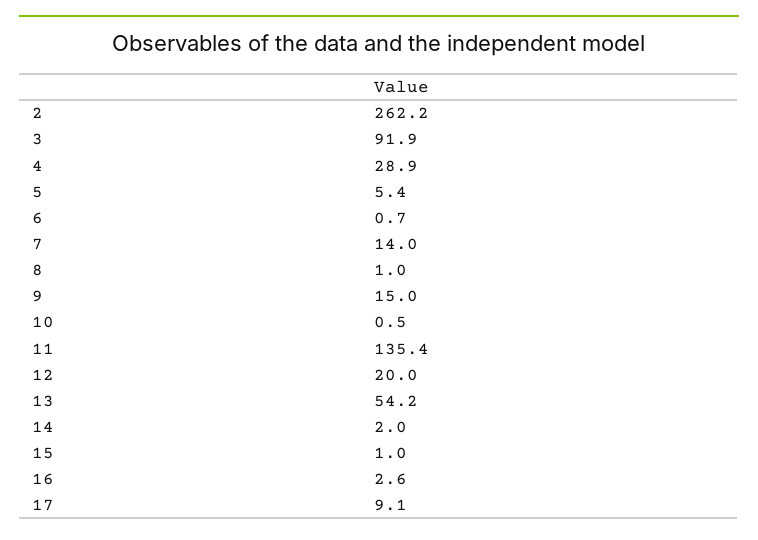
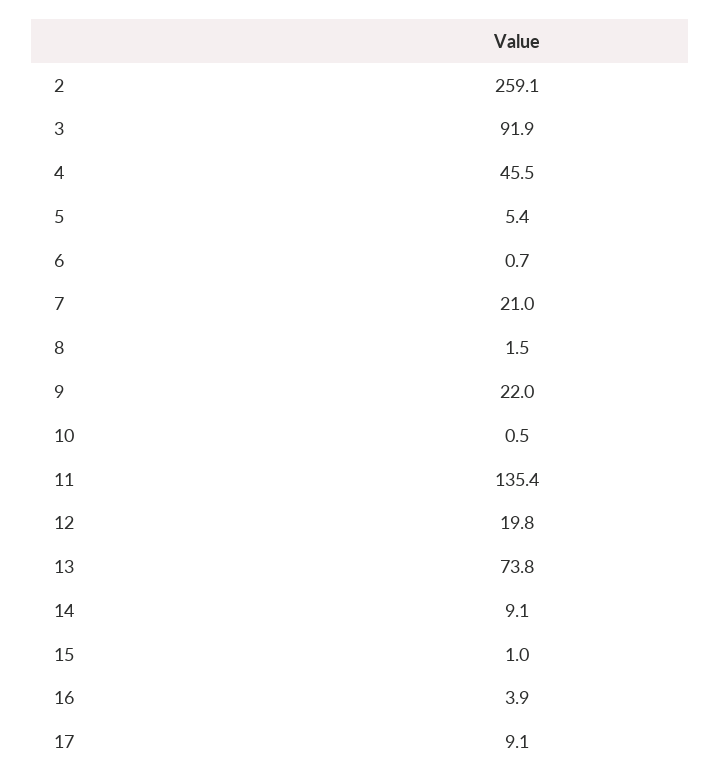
2: 262.2 -> 259.1
4: 28.9 -> 45.5
7: 14 -> 21
8: 1 -> 1.5
9: 15 -> 22
12: 20 -> 19.8
13: 54.2 -> 73.8
14: 2 -> 9.1
16: 2.6 -> 3.9

